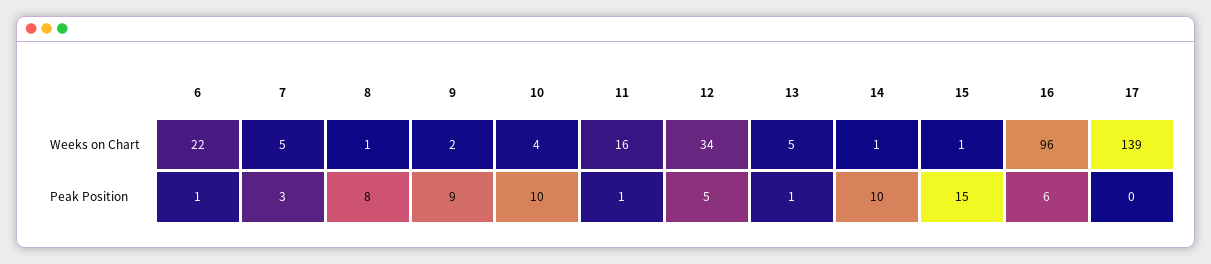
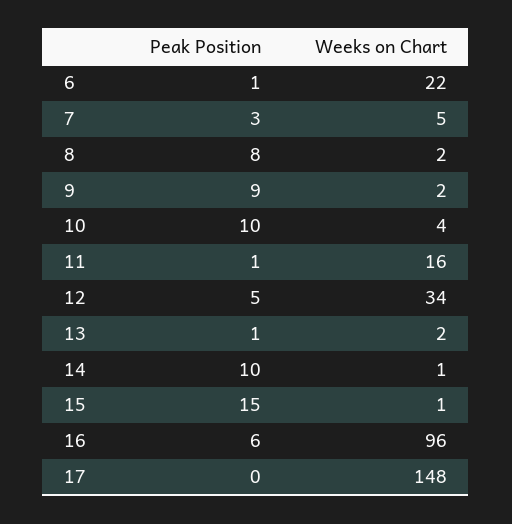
8, Weeks on Chart: 1 -> 2
13, Weeks on Chart: 5 -> 2
17, Weeks on Chart: 139 -> 148

